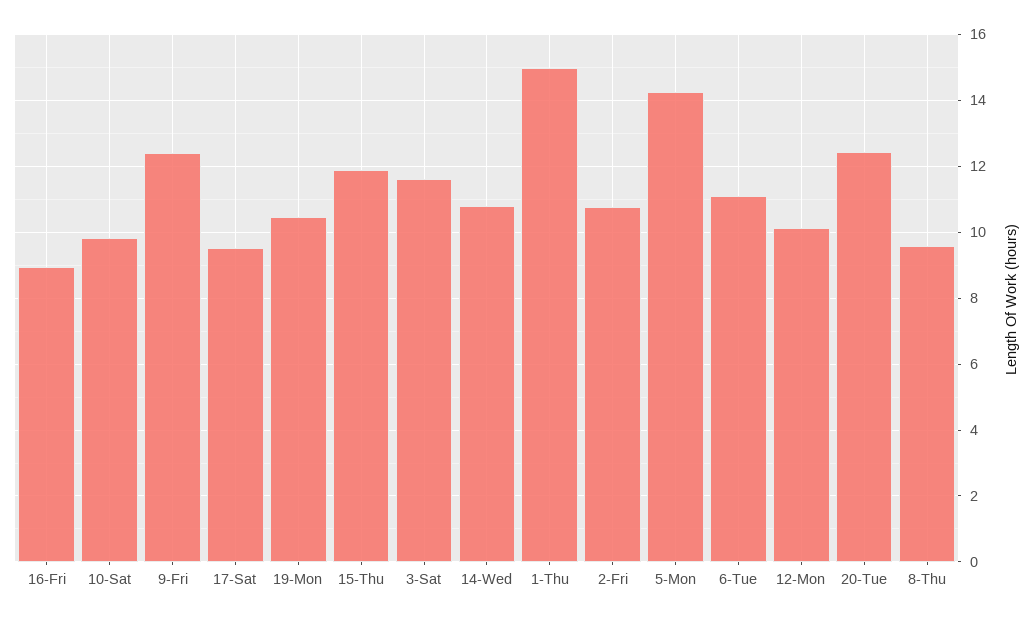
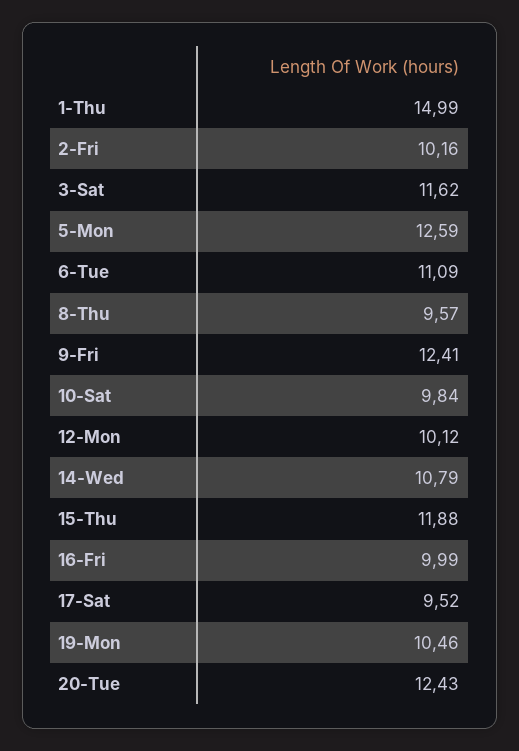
16-Fri: 9 -> 9.99
2-Fri: 10.8 -> 10.16
5-Mon: 14.2 -> 12.59

